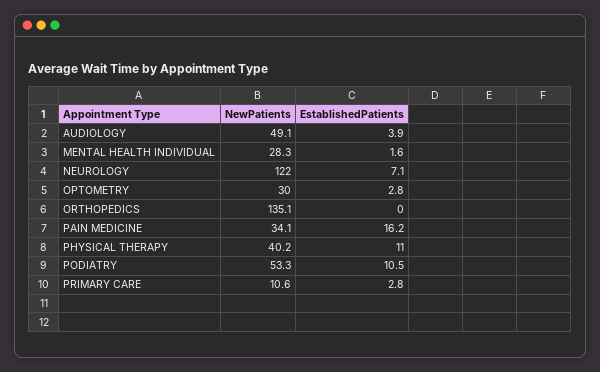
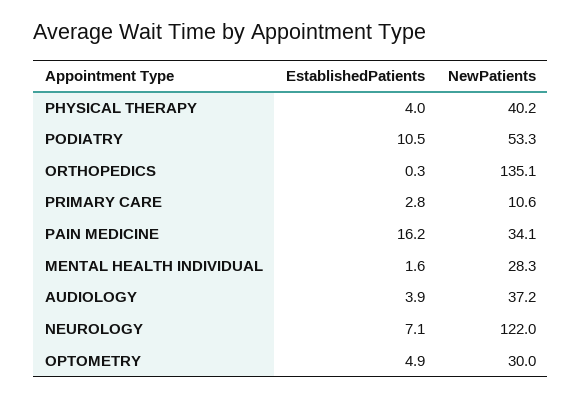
NewPatients, AUDIOLOGY: 49.1 -> 37.2
EstablishedPatients, OPTOMETRY: 2.8 -> 4.9
EstablishedPatients, ORTHOPEDICS: 0 -> 0.3
EstablishedPatients, PHYSICAL THERAPY: 11 -> 4

